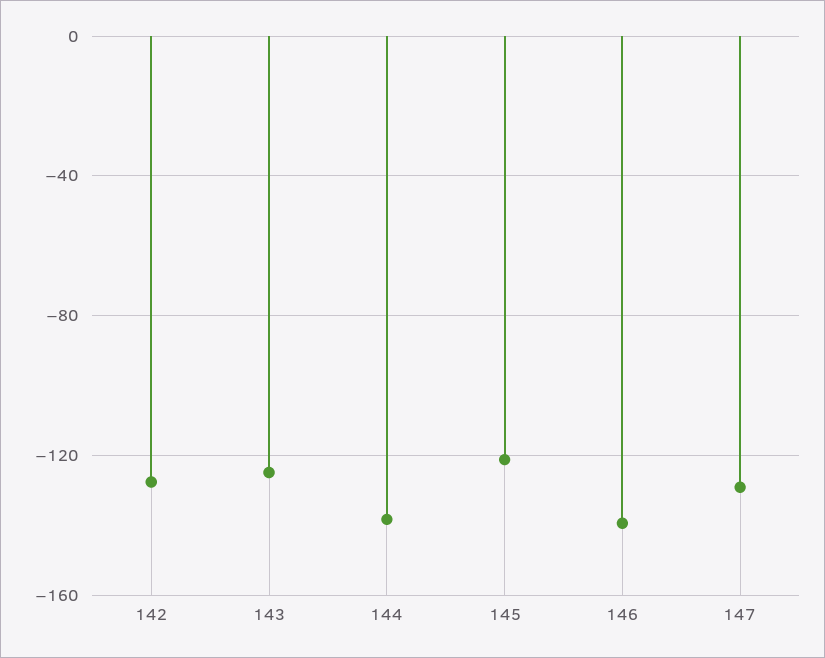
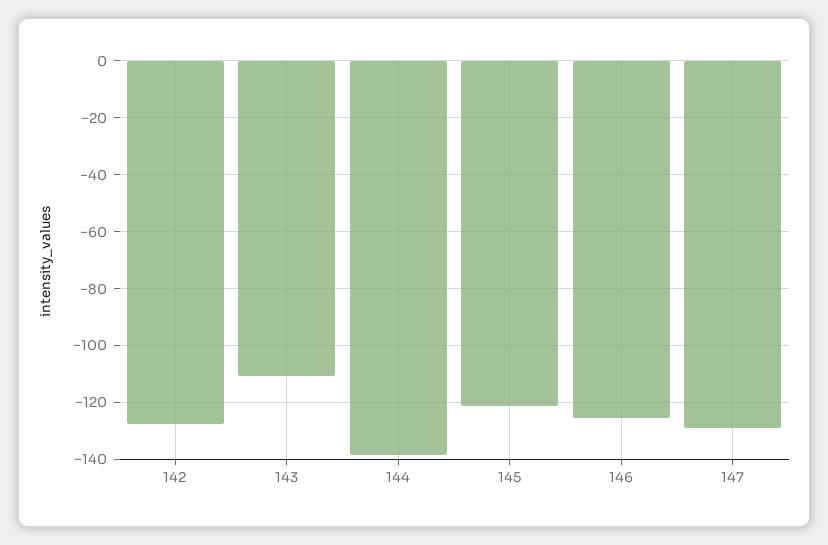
143: -125 -> -110
146: -140 -> -125

